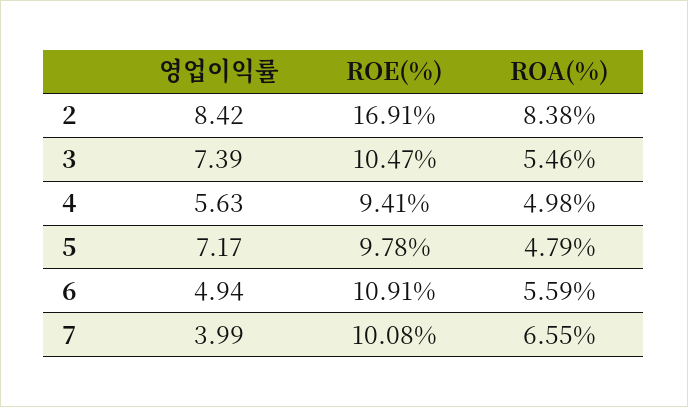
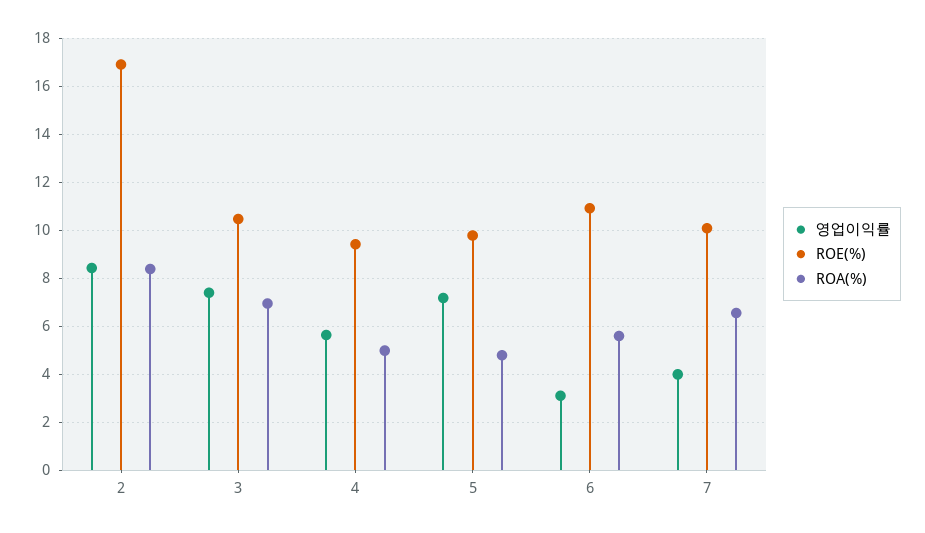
ROA(%), 3: 5.46 -> 7
영업이익률, 6: 4.94 -> 3

